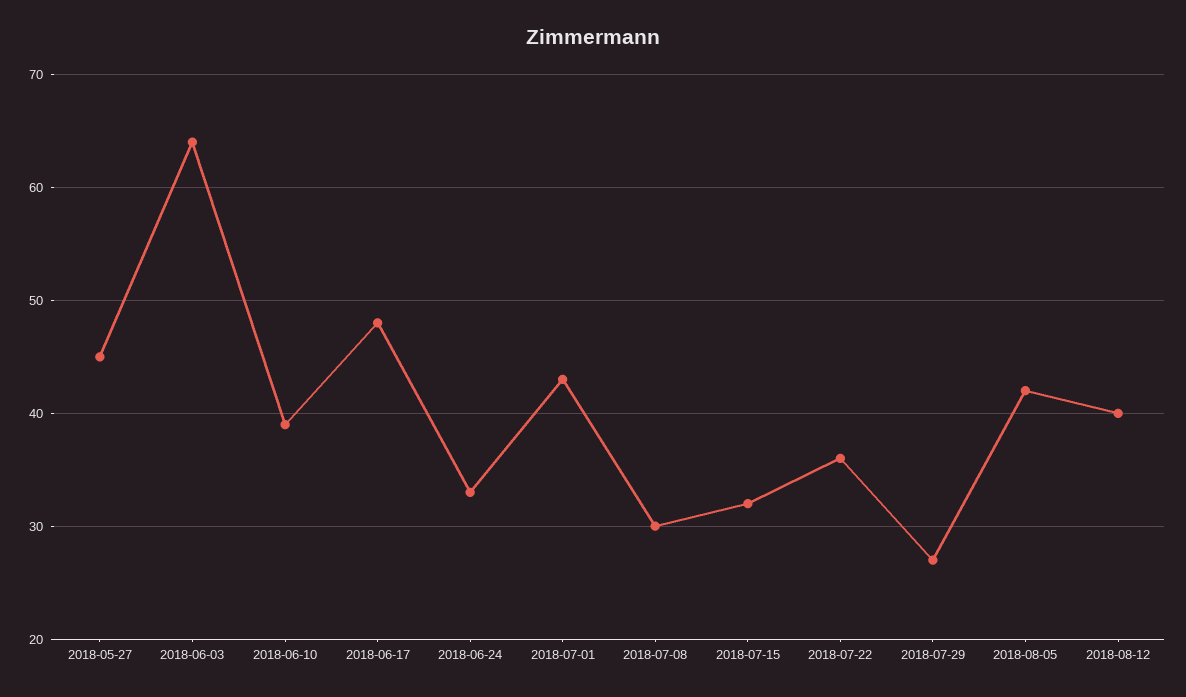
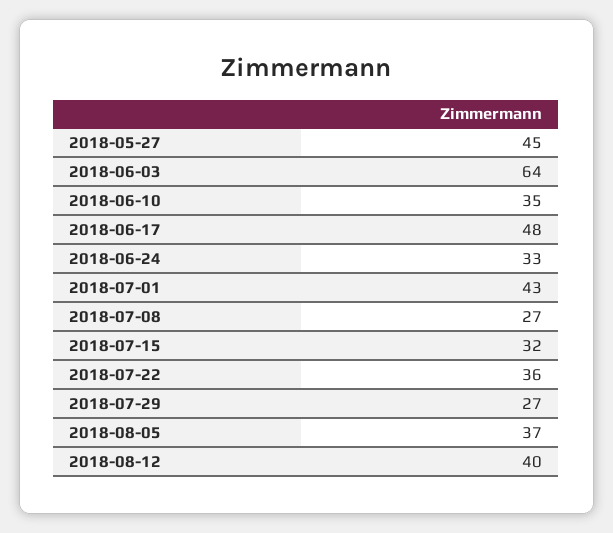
2018-06-10: 39 -> 35
2018-07-08: 30 -> 27
2018-08-05: 42 -> 37

